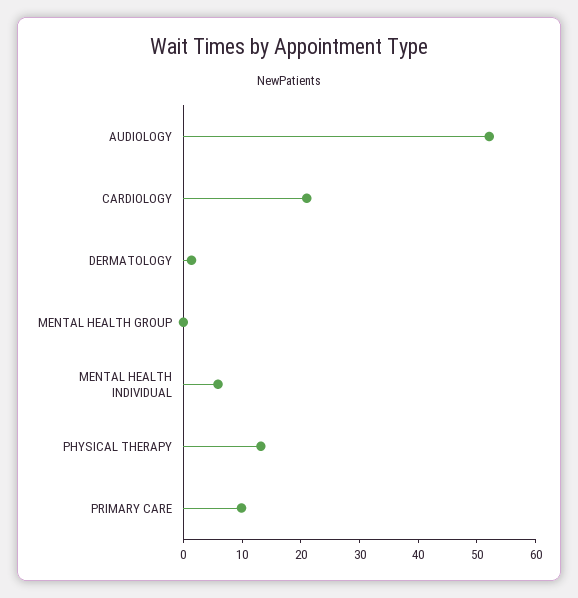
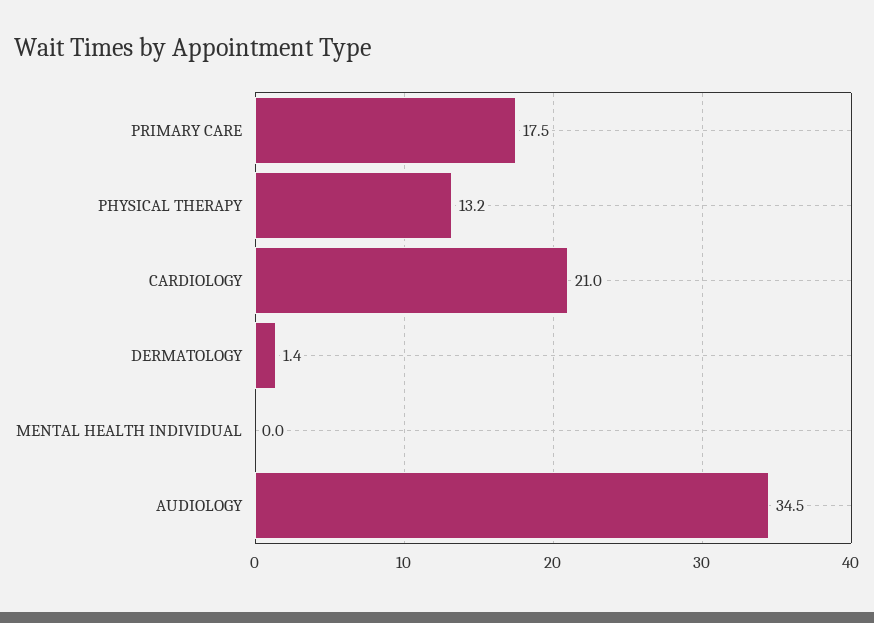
AUDIOLOGY: 52 -> 34.5
MENTAL HEALTH GROUP: 0 -> none
MENTAL HEALTH INDIVIDUAL: 6 -> 0
PRIMARY CARE: 10 -> 17.5

